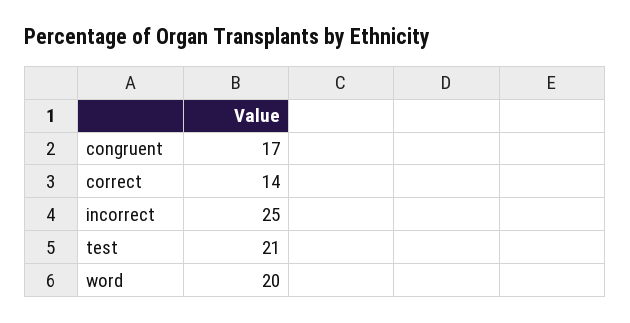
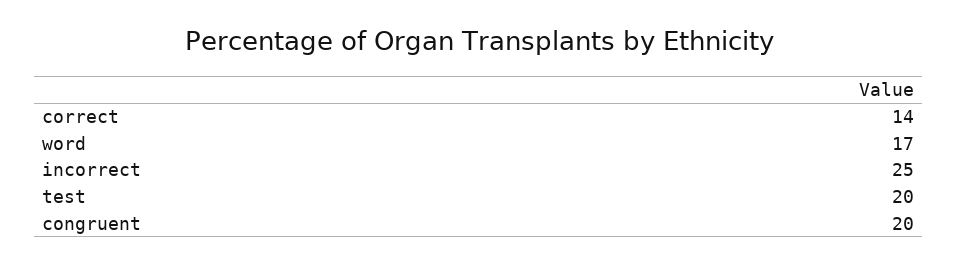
congruent: 17 -> 20
test: 21 -> 20
word: 20 -> 17

